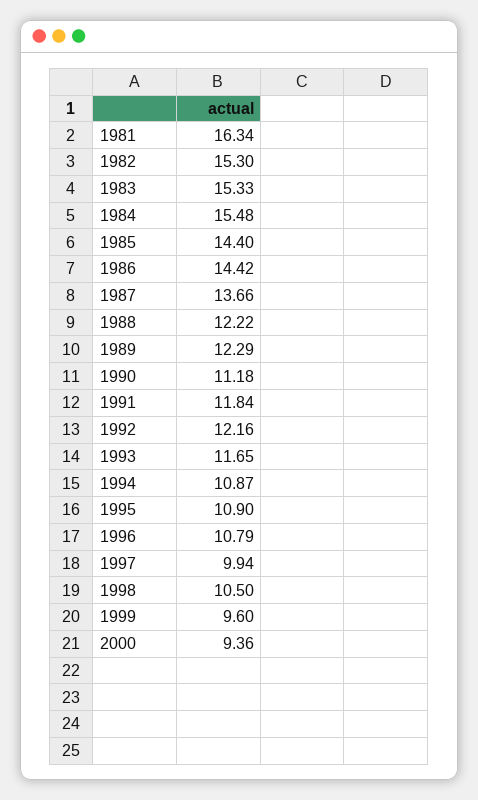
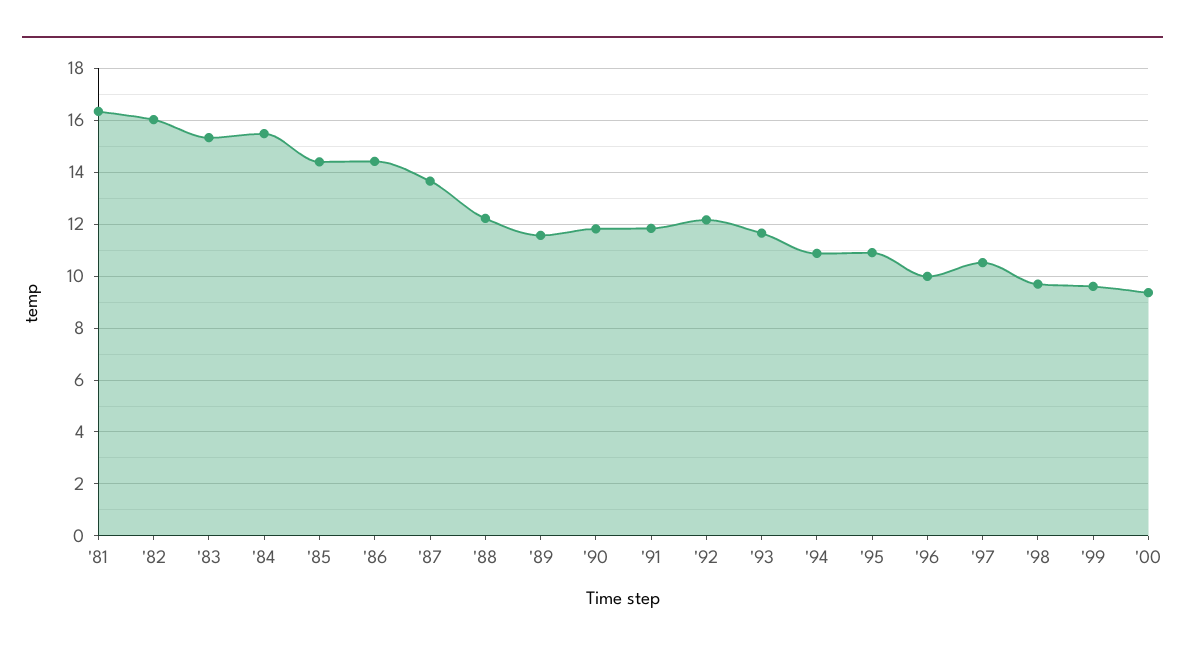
1982: 15.3 -> 16
1989: 12.29 -> 11.5
1990: 11.18 -> 11.75
1996: 10.79 -> 10
1997: 9.94 -> 10.5
1998: 10.5 -> 9.75

